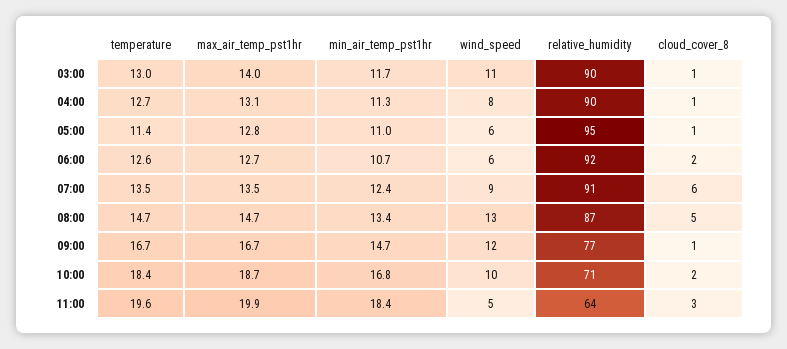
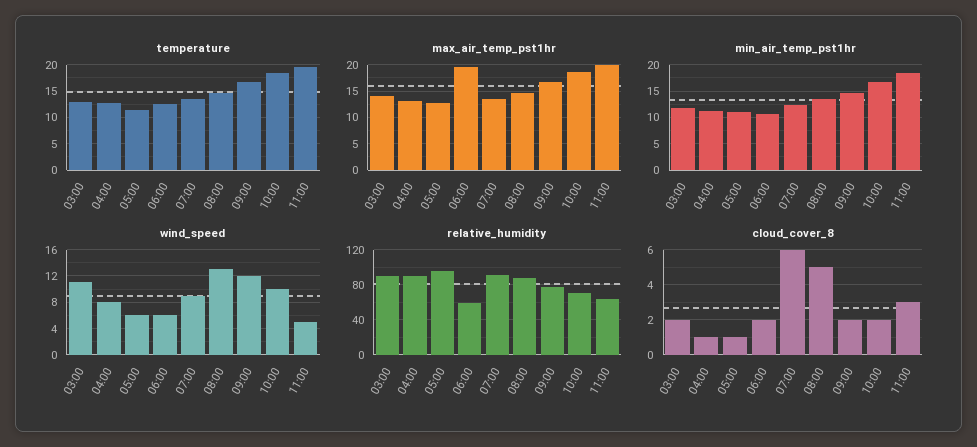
cloud_cover_8, 03:00: 1 -> 2
max_air_temp_pst1hr, 06:00: 12.7 -> 20
relative_humidity, 06:00: 92 -> 60
cloud_cover_8, 09:00: 1 -> 2

